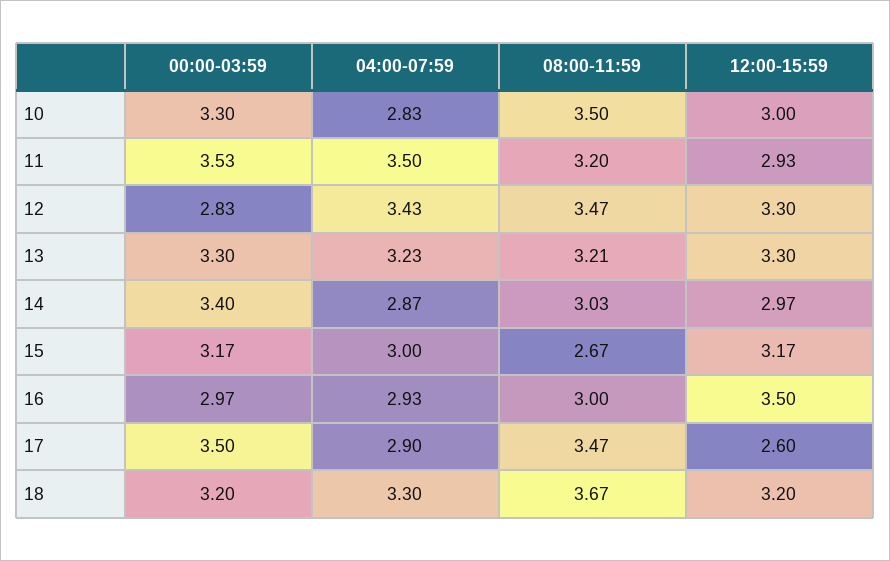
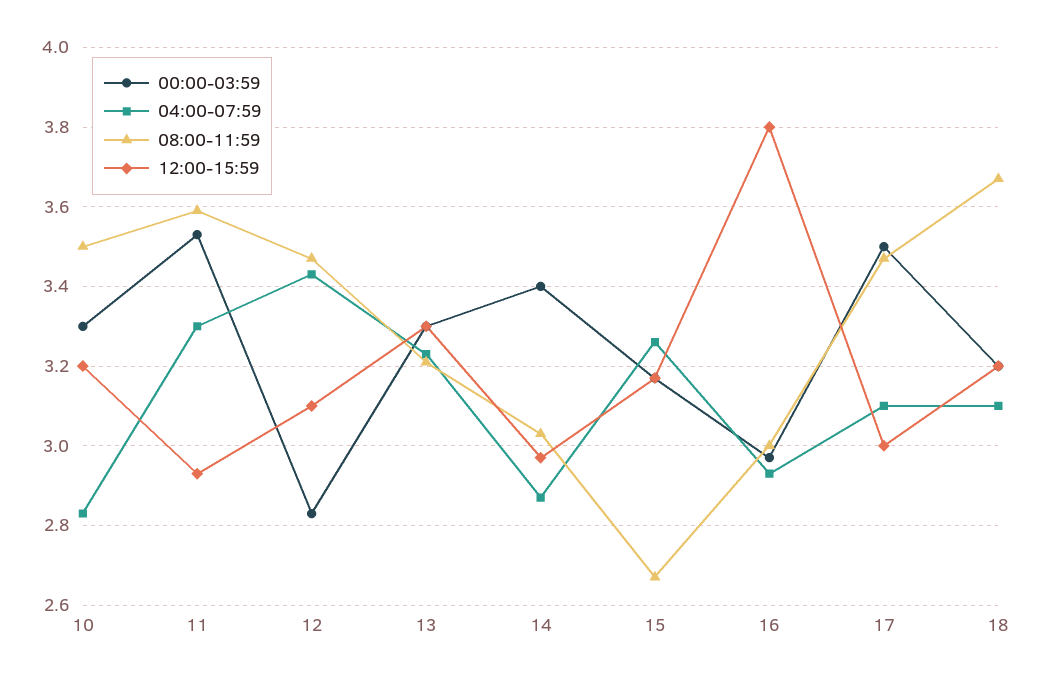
12:00-15:59, 10: 3 -> 3.2
04:00-07:59, 11: 3.5 -> 3.3
08:00-11:59, 11: 3.2 -> 3.6
12:00-15:59, 12: 3.3 -> 3.1
04:00-07:59, 15: 3 -> 3.25
12:00-15:59, 16: 3.5 -> 3.8
04:00-07:59, 17: 2.9 -> 3.1
12:00-15:59, 17: 2.6 -> 3
04:00-07:59, 18: 3.3 -> 3.1

